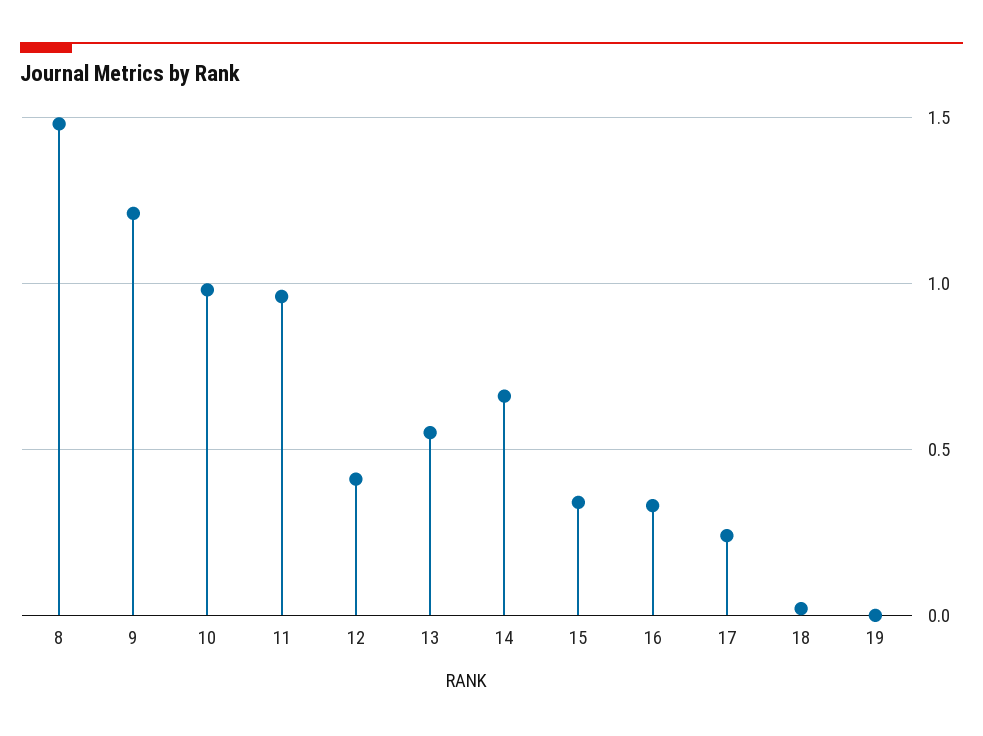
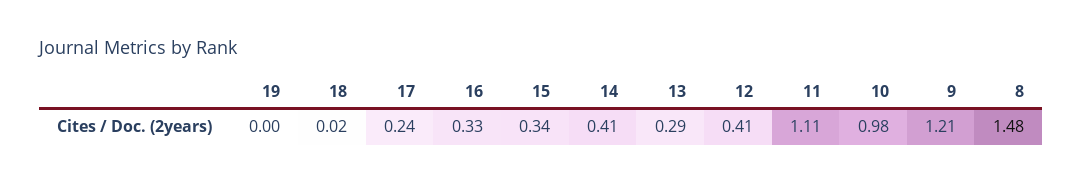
11: 0.95 -> 1.11
13: 0.55 -> 0.29
14: 0.65 -> 0.41

